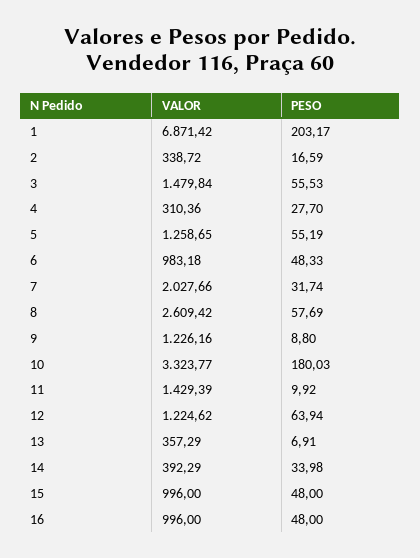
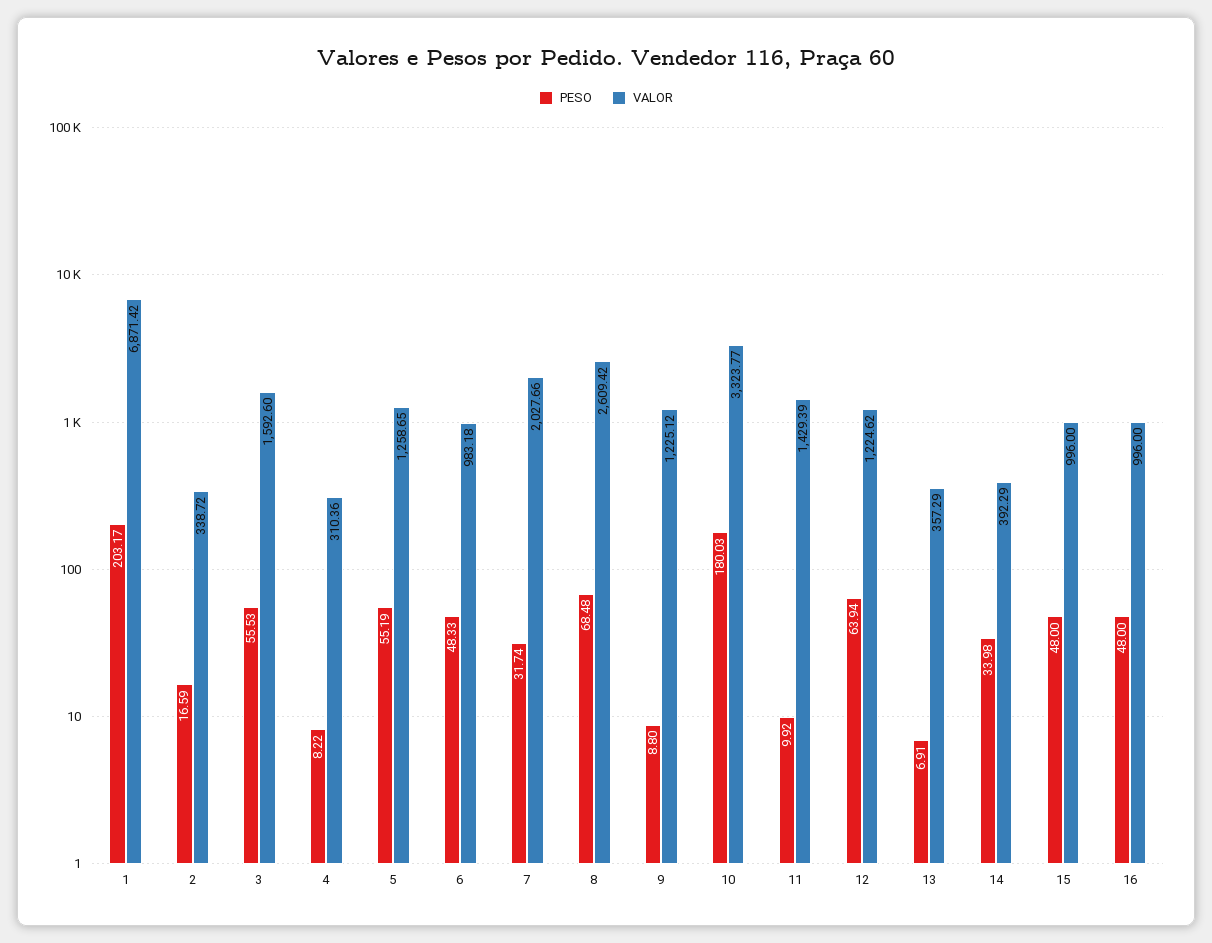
VALOR, 3: 1479.84 -> 1592.6
PESO, 4: 27.7 -> 8.22
PESO, 8: 57.69 -> 68.48
VALOR, 9: 1226.16 -> 1225.12

